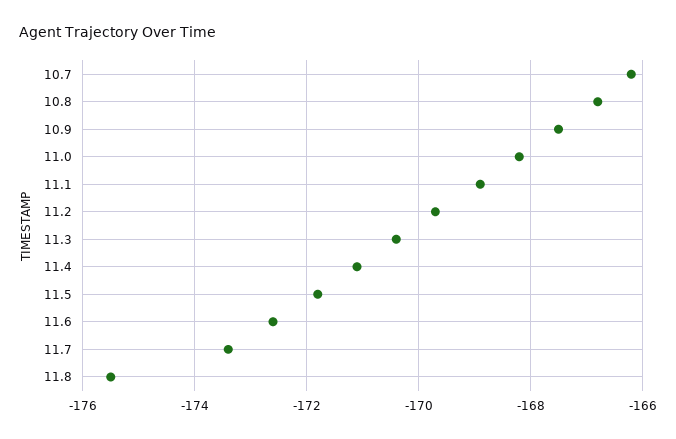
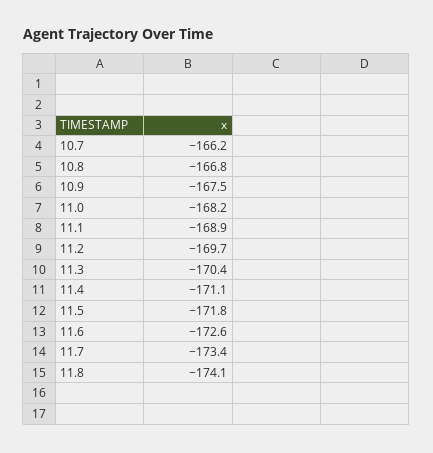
11.8: -175.5 -> -174.1

